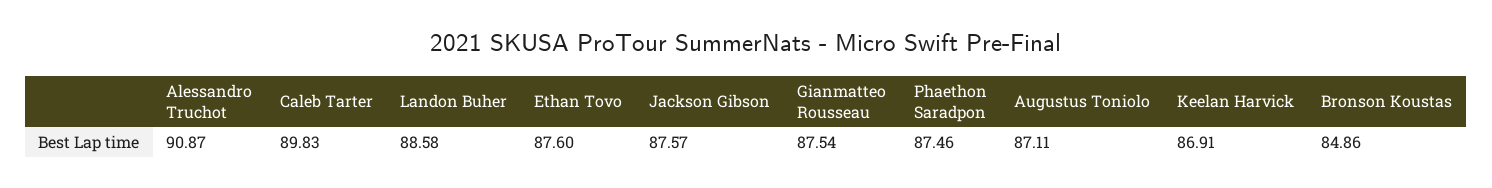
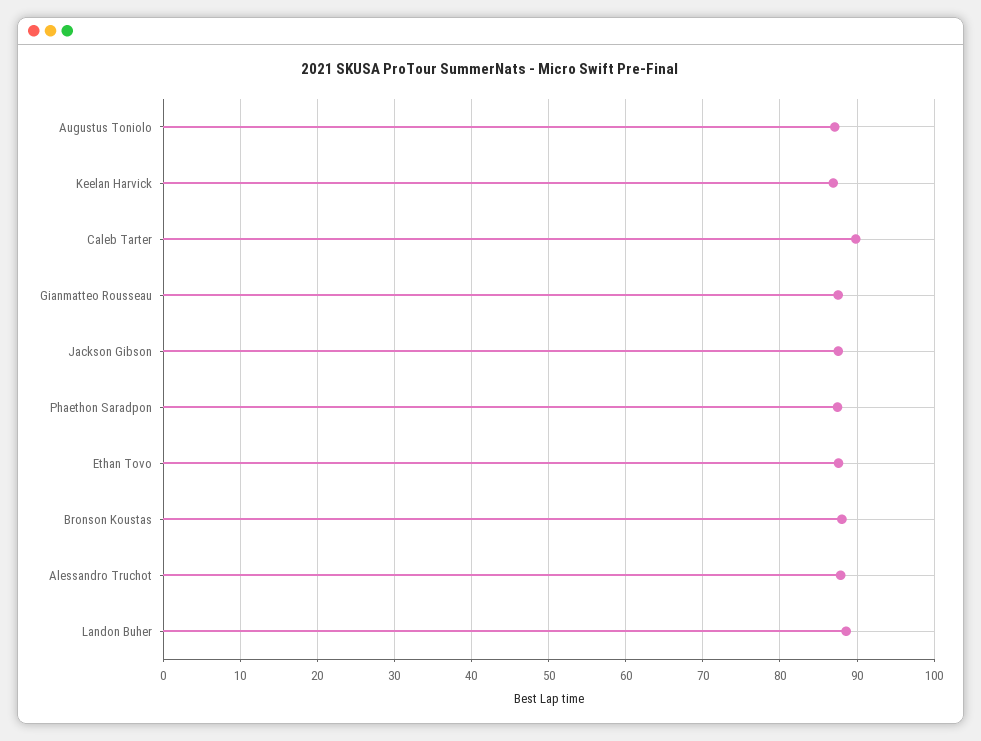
Alessandro Truchot: 90.87 -> 88
Bronson Koustas: 84.86 -> 88

